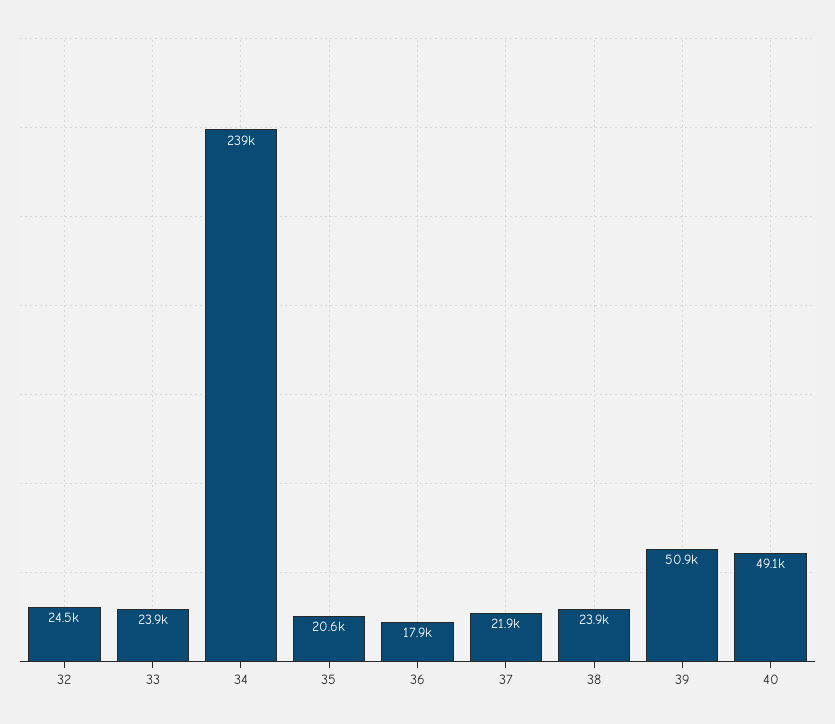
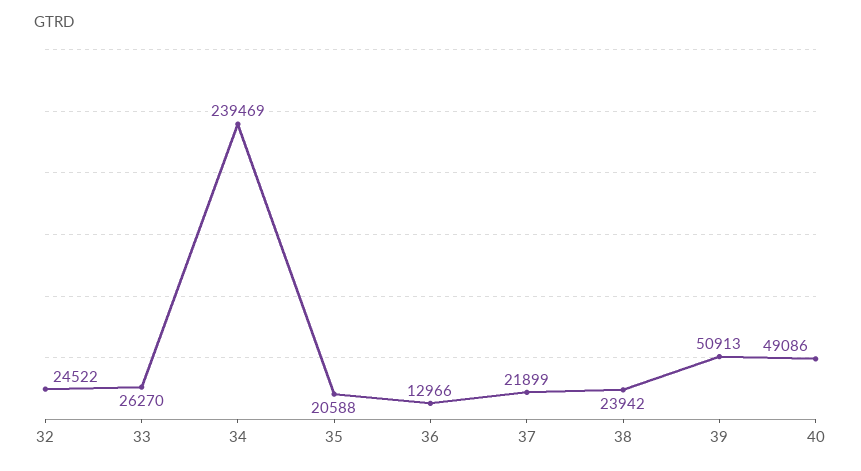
33: 23900 -> 26270
36: 17900 -> 12966

